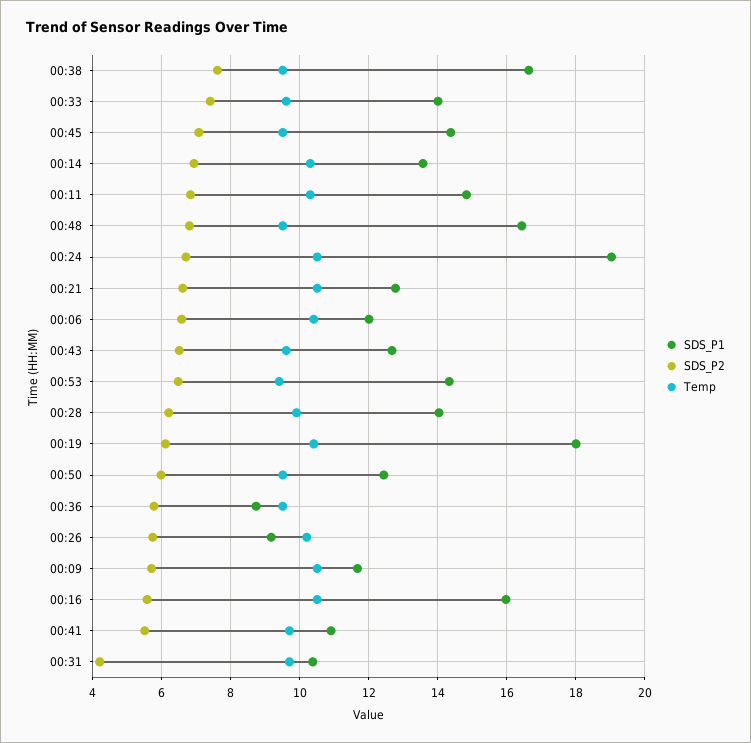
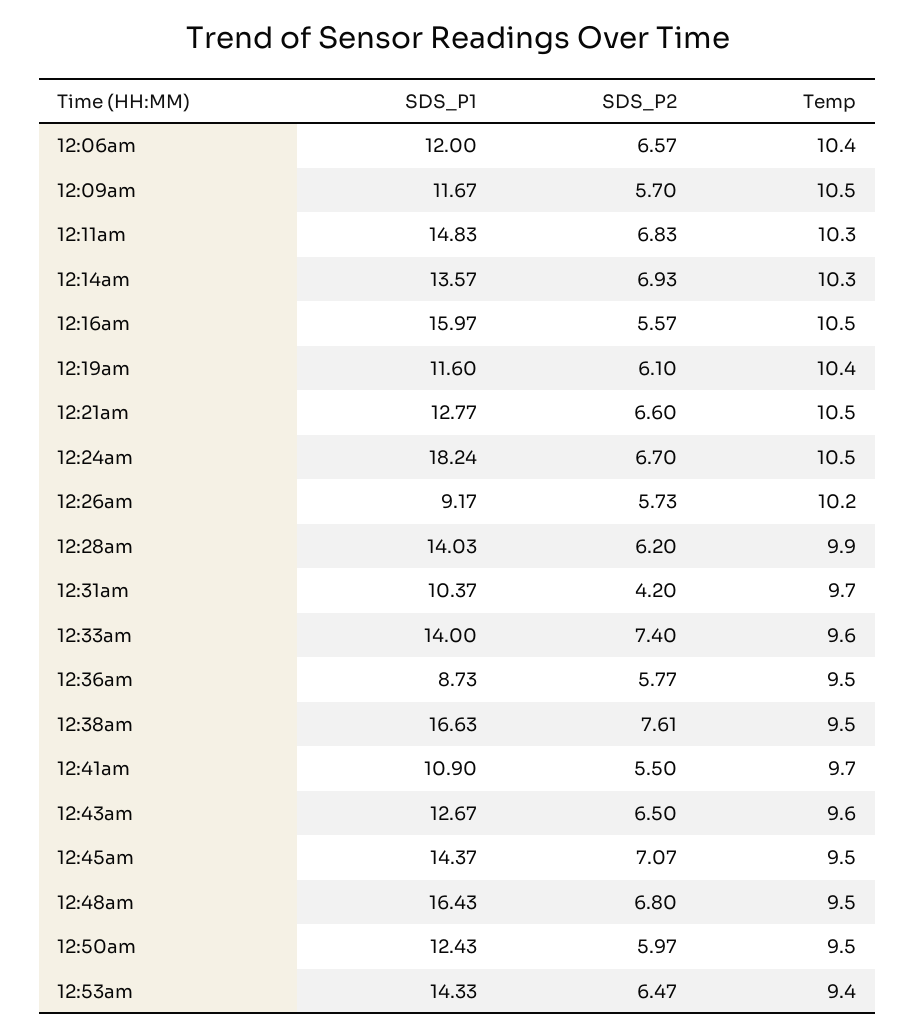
SDS_P1, 00:24: 19 -> 18.24
SDS_P1, 00:19: 18 -> 11.6

